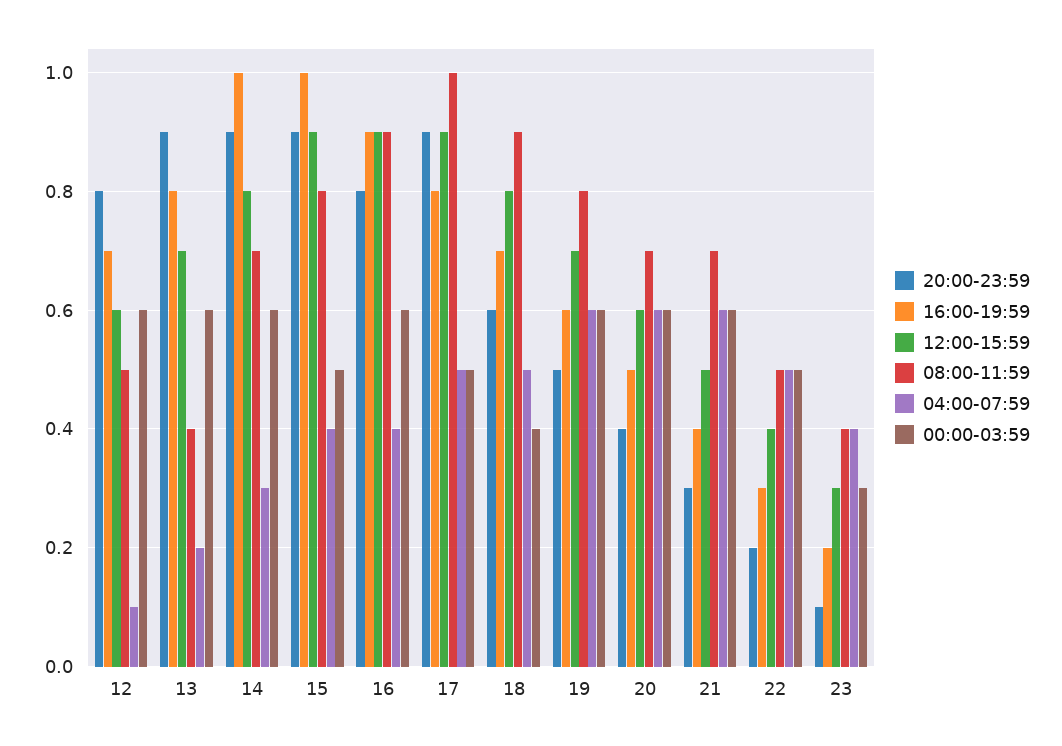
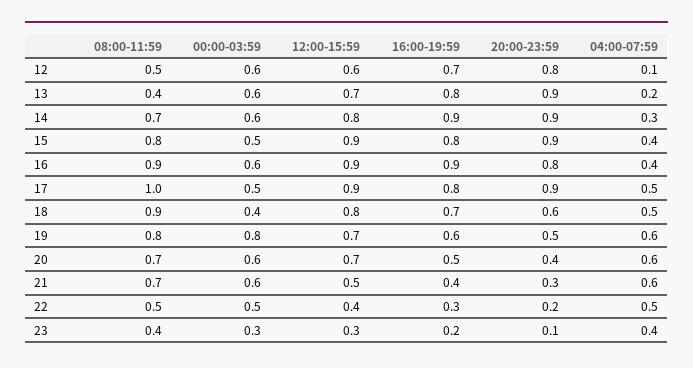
16:00-19:59, 14: 1 -> 0.9
16:00-19:59, 15: 1 -> 0.8
00:00-03:59, 19: 0.6 -> 0.8
12:00-15:59, 20: 0.6 -> 0.7

